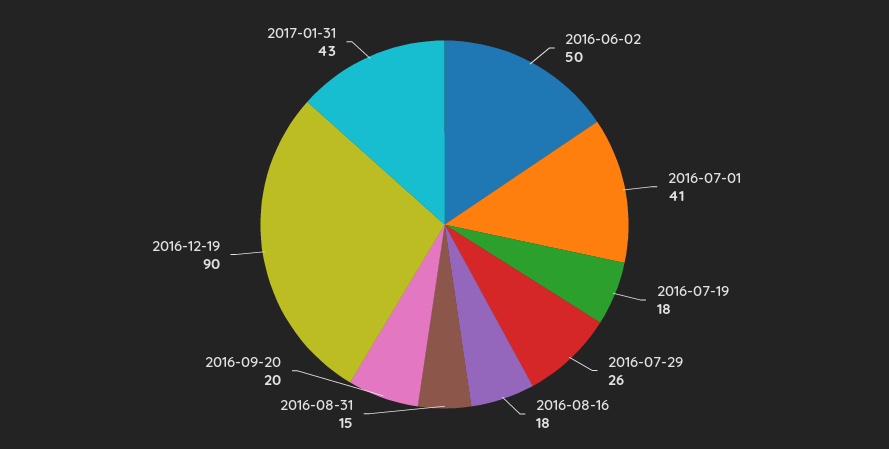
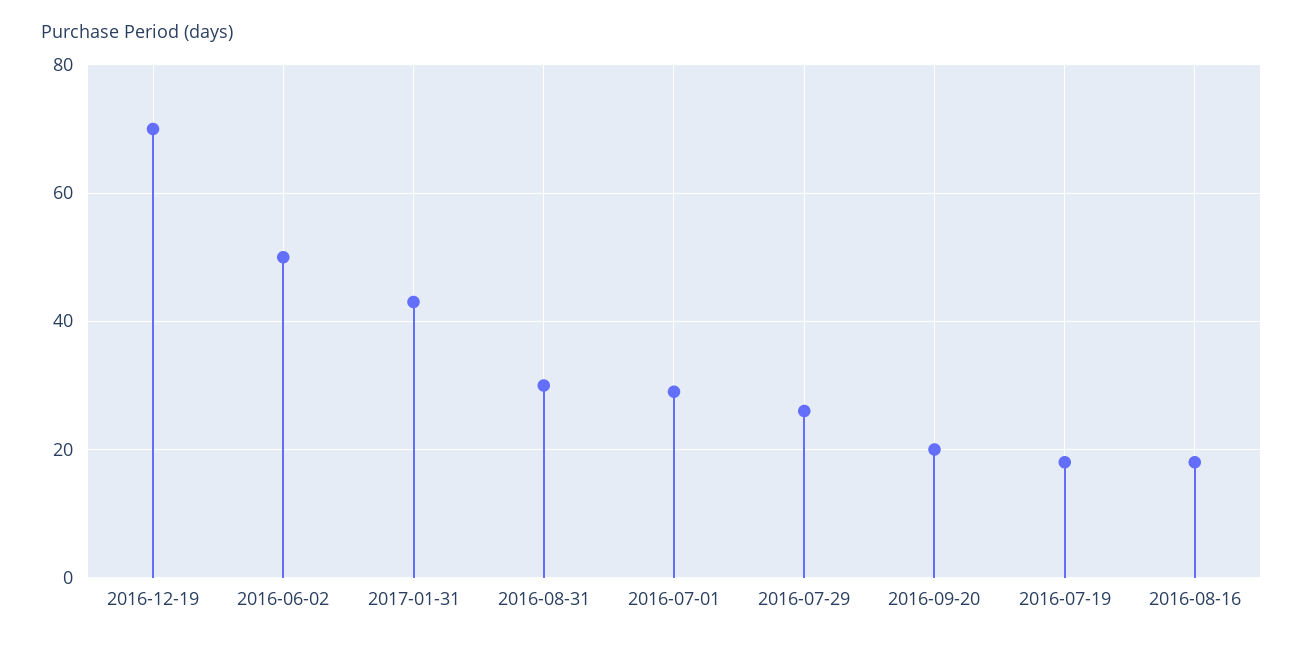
2016-07-01: 41 -> 30
2016-08-31: 15 -> 30
2016-12-19: 90 -> 70

